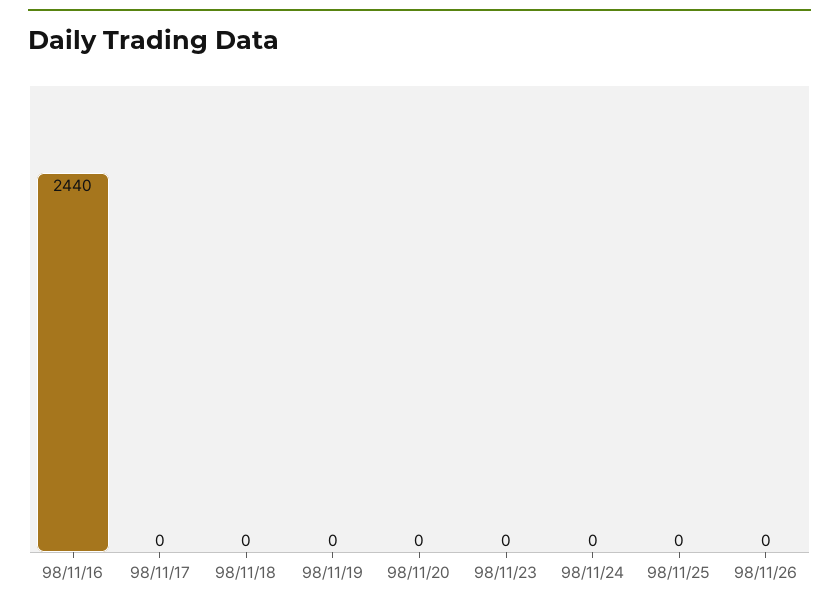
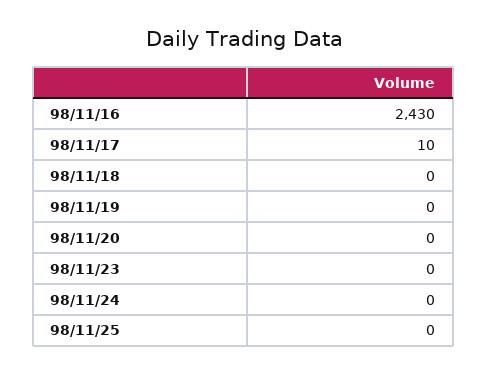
98/11/16: 2440 -> 2430
98/11/17: 0 -> 10
98/11/26: 0 -> none

